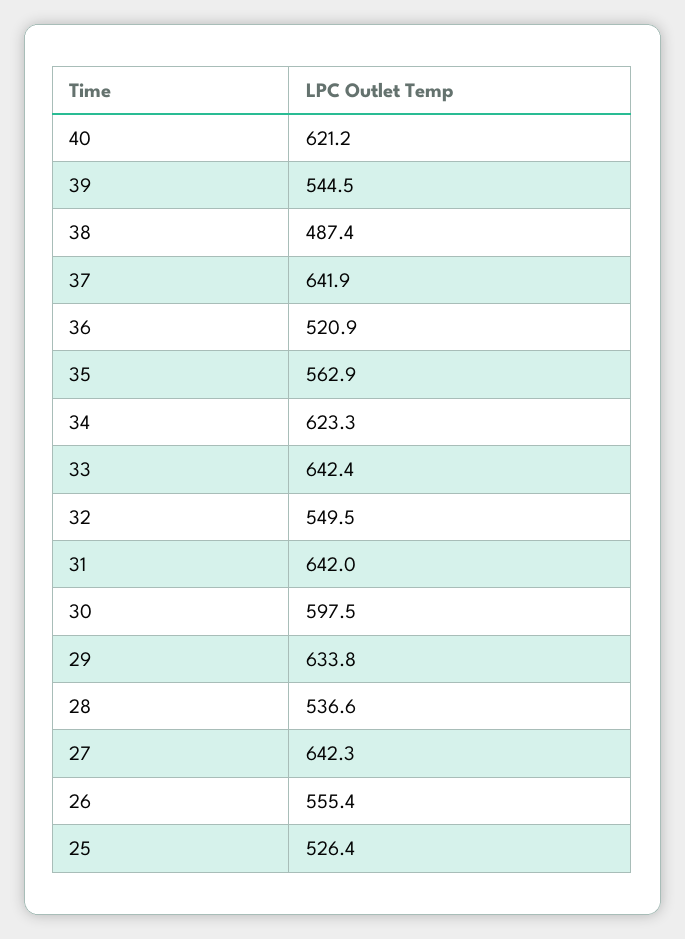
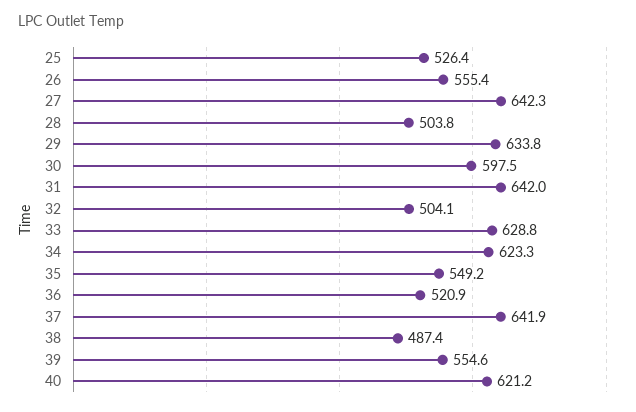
39: 544.5 -> 554.6
35: 562.9 -> 549.2
33: 642.4 -> 628.8
32: 549.5 -> 504.1
28: 536.6 -> 503.8

